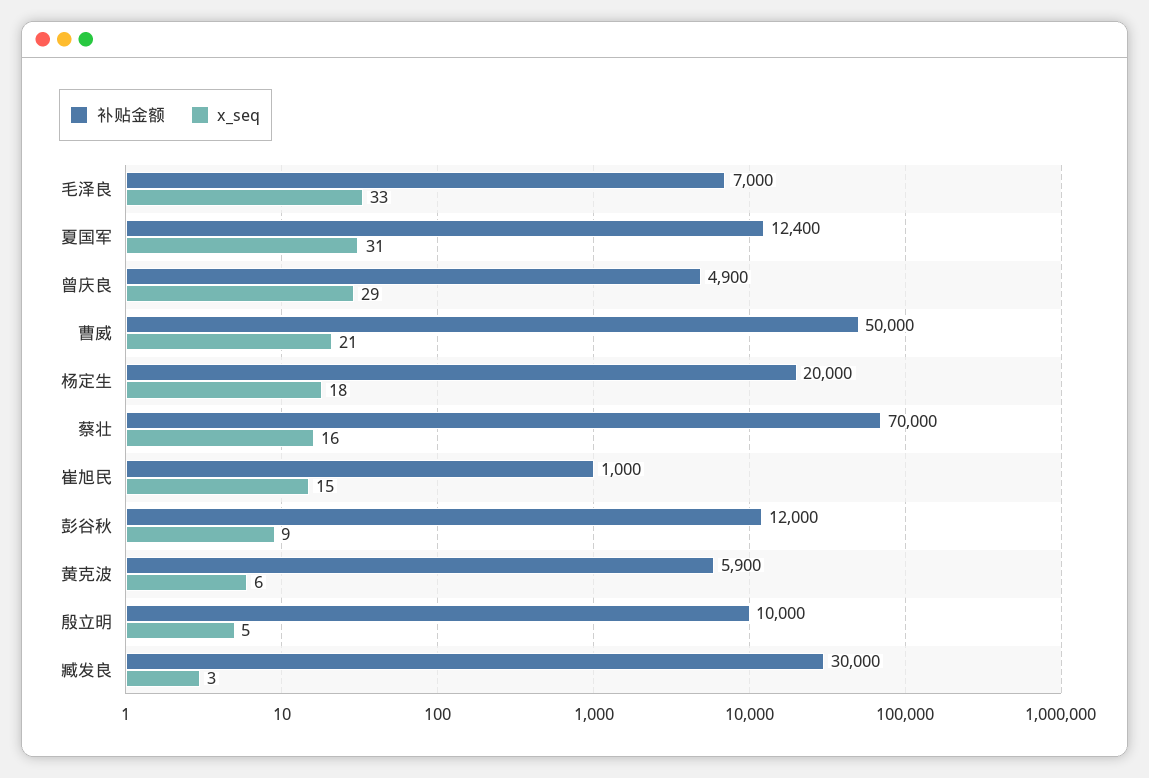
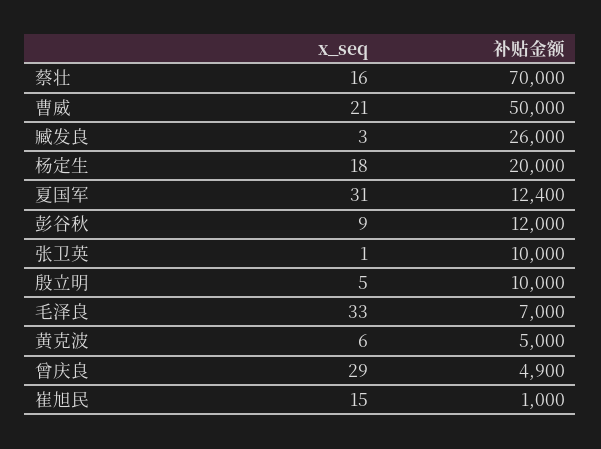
补贴金额, 黄克波: 5900 -> 5000
补贴金额, 臧发良: 30000 -> 26000
x_seq, 张卫英: none -> 1
补贴金额, 张卫英: none -> 10000

